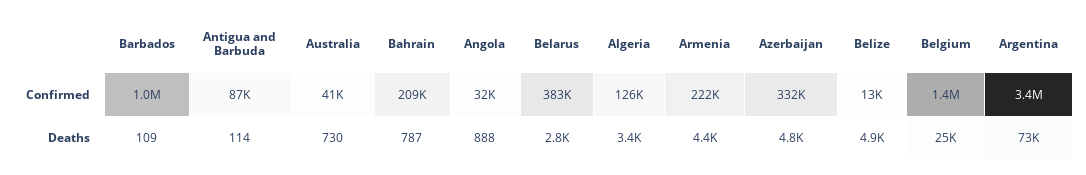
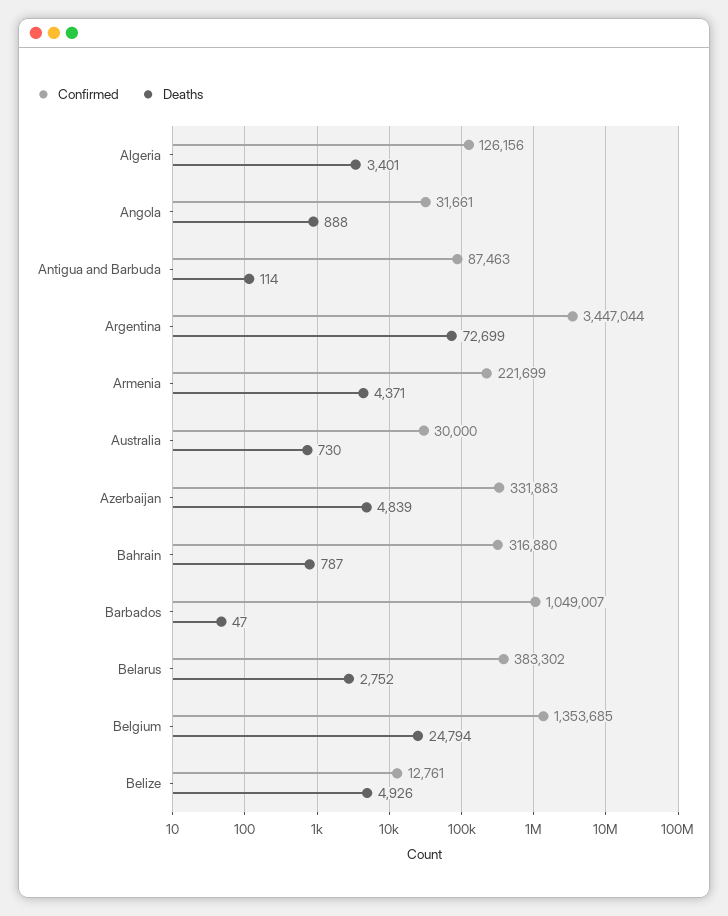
Confirmed, Australia: 41000 -> 30000
Confirmed, Bahrain: 209000 -> 316880
Deaths, Barbados: 109 -> 47

